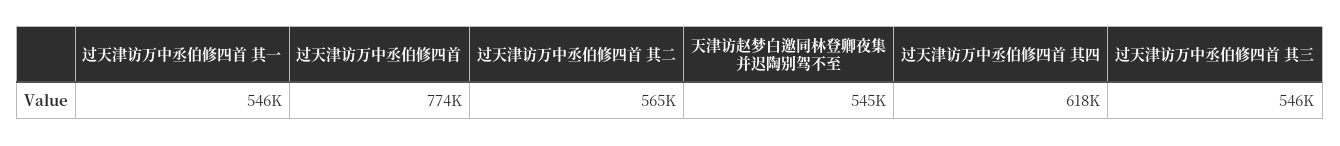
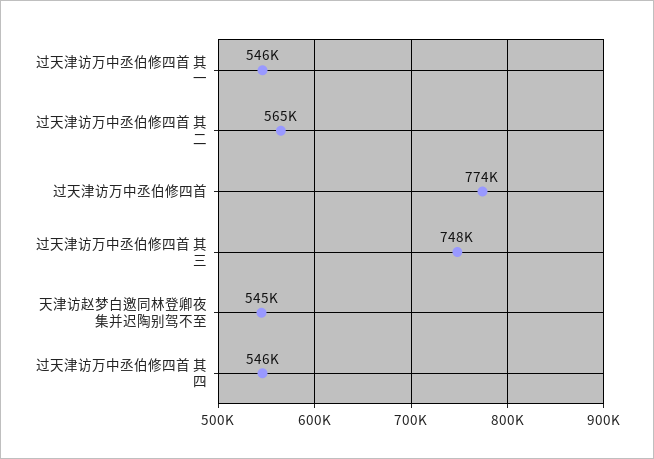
过天津访万中丞伯修四首 其四: 618000 -> 546000
过天津访万中丞伯修四首 其三: 546000 -> 748000

